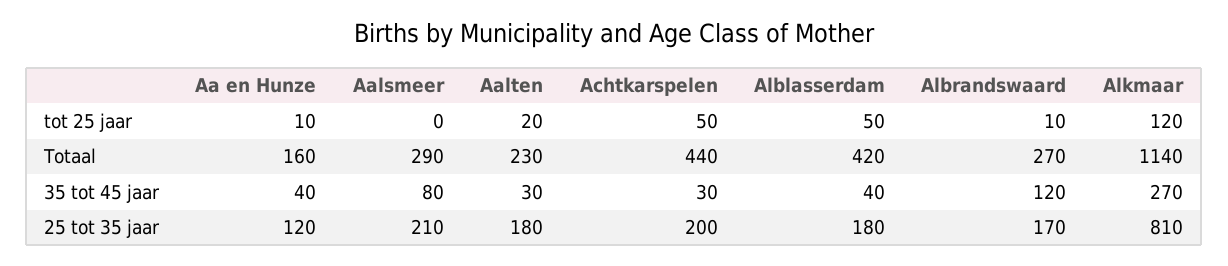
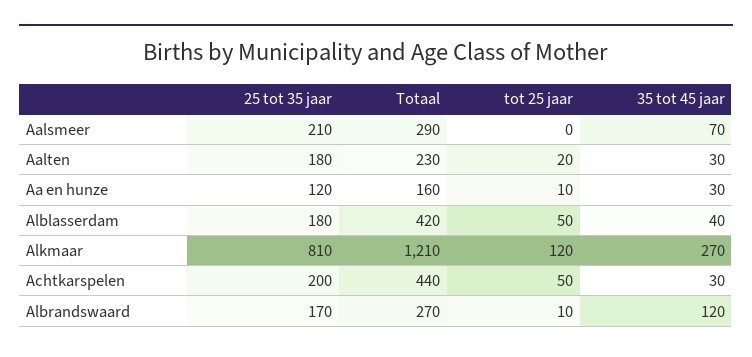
Alkmaar, Totaal: 1140 -> 1210
Aa en Hunze, 35 tot 45 jaar: 40 -> 30
Aalsmeer, 35 tot 45 jaar: 80 -> 70

